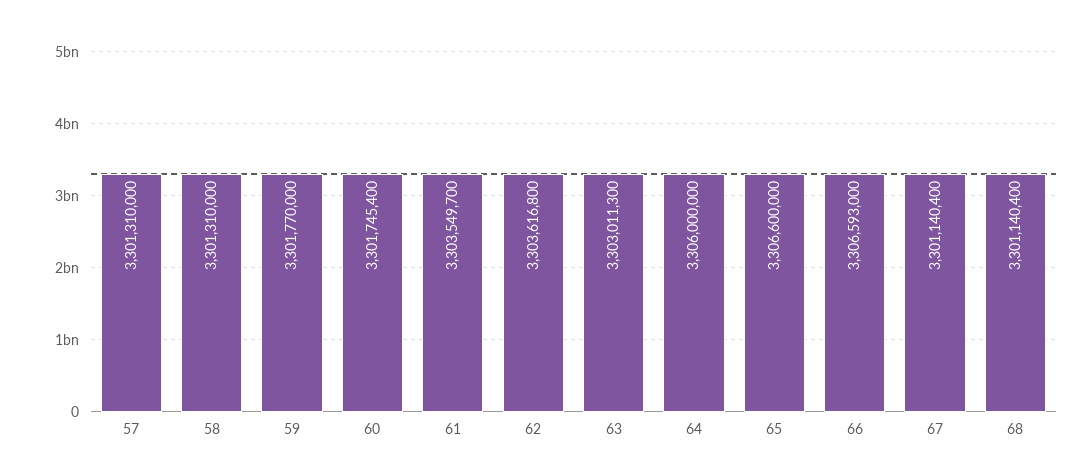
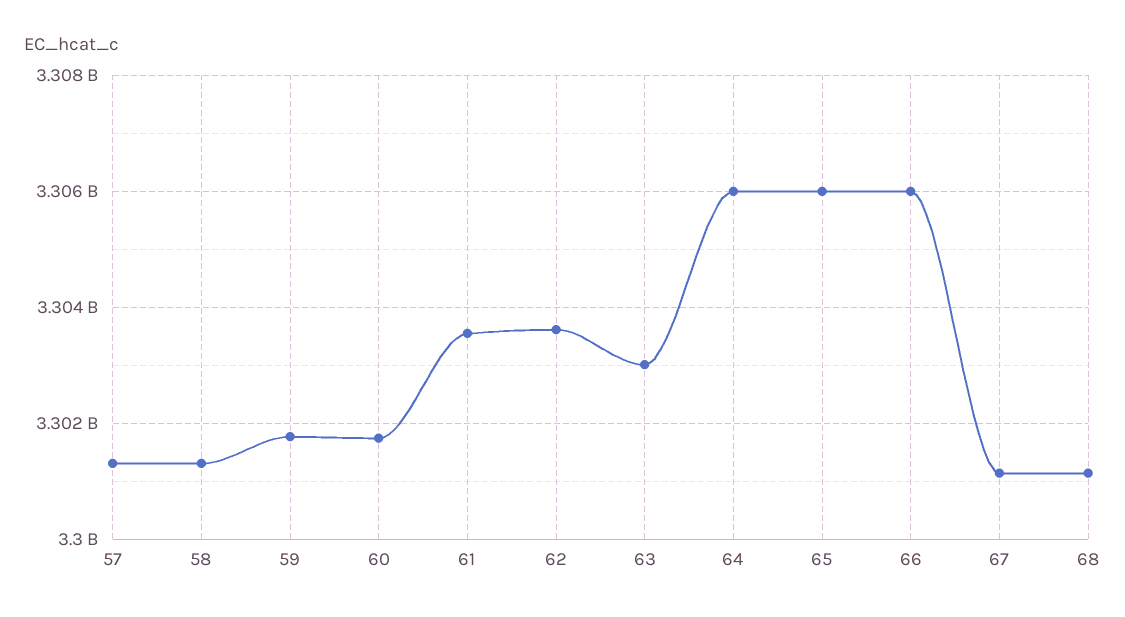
65: 3306600000 -> 3306000000
66: 3306593000 -> 3306000000

